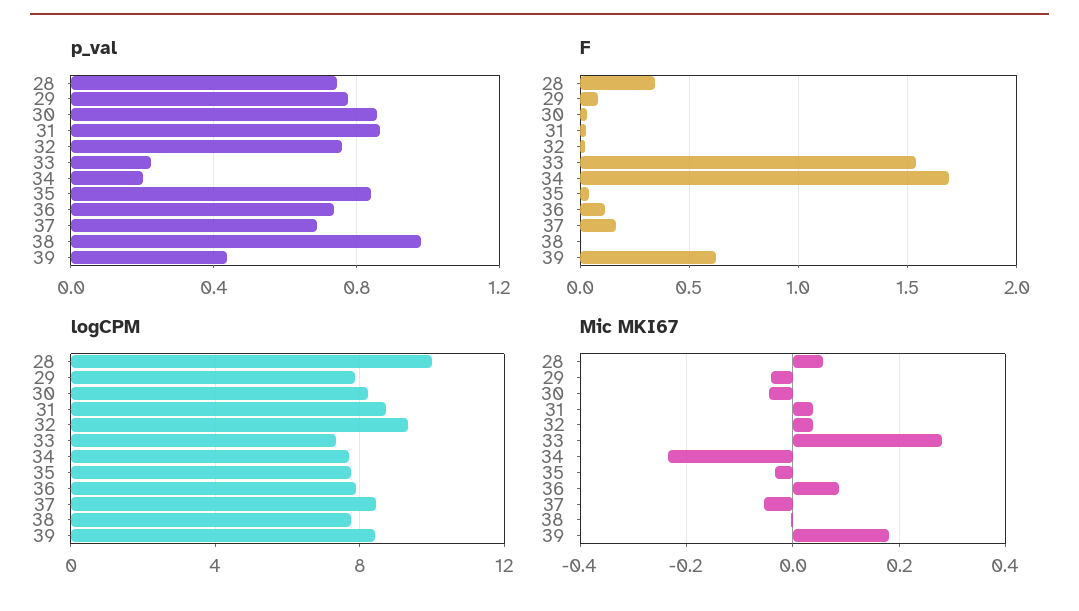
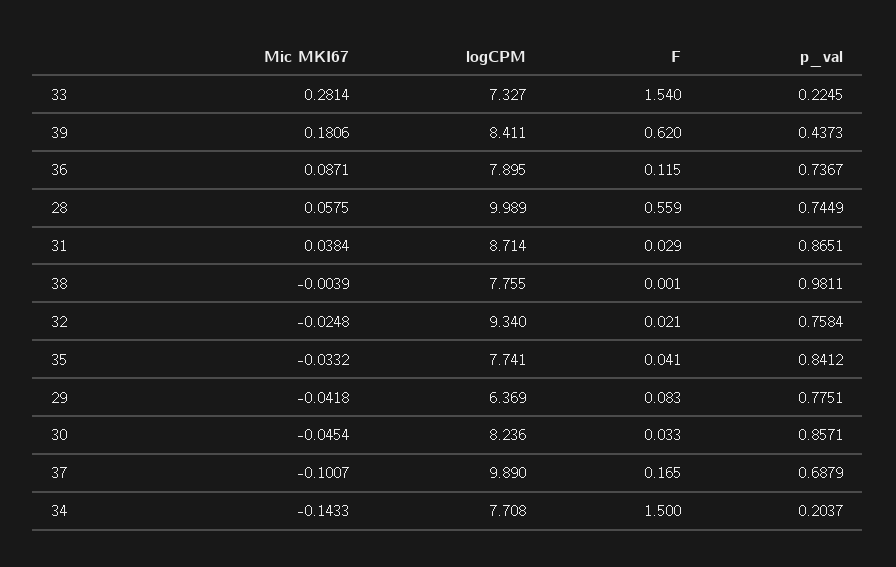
F, 28: 0.35 -> 0.559
F, 34: 1.7 -> 1.5
logCPM, 29: 8 -> 6.369
logCPM, 37: 8.5 -> 9.89
Mic MKI67, 32: 0.04 -> -0.0248
Mic MKI67, 34: -0.24 -> -0.1433
Mic MKI67, 37: -0.06 -> -0.1007

